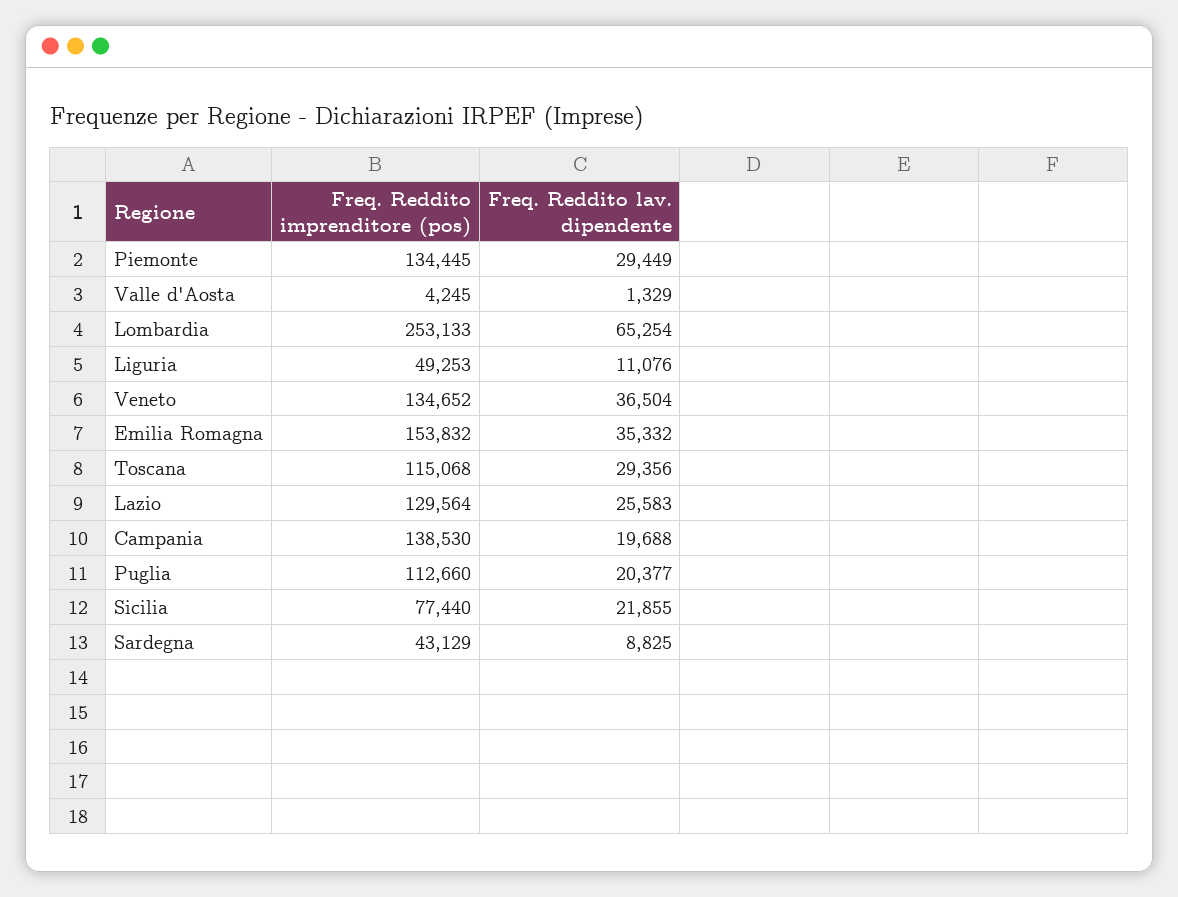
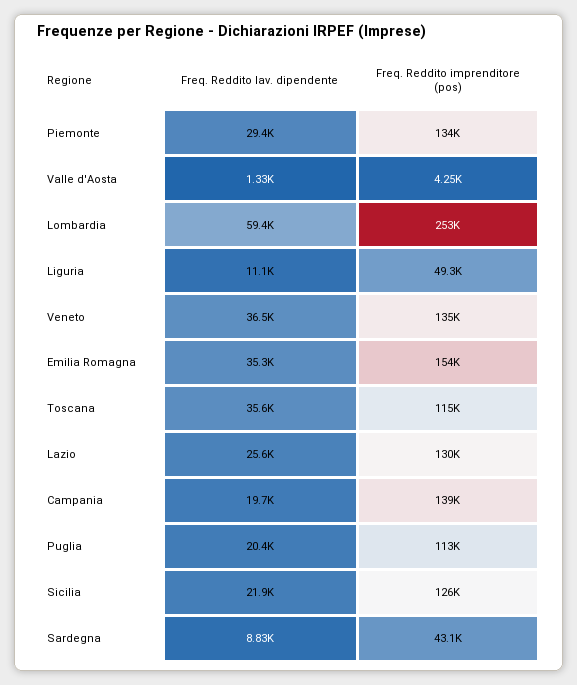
Freq. Reddito lav. dipendente, Lombardia: 65254 -> 59400
Freq. Reddito lav. dipendente, Toscana: 29356 -> 35600
Freq. Reddito imprenditore (pos), Sicilia: 77440 -> 126000

